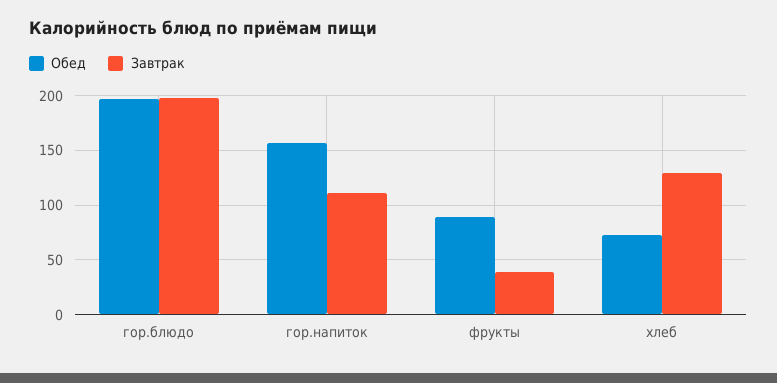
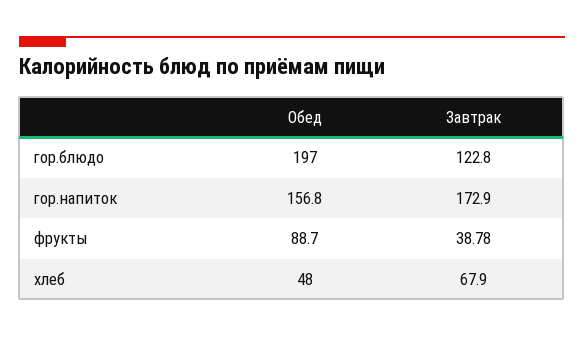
Завтрак, гор.блюдо: 200 -> 122.8
Завтрак, гор.напиток: 110 -> 172.9
Обед, хлеб: 70 -> 48
Завтрак, хлеб: 130 -> 67.9

